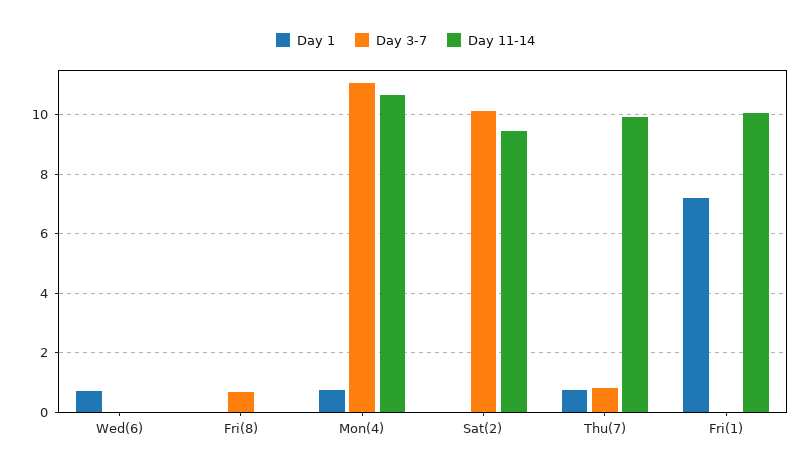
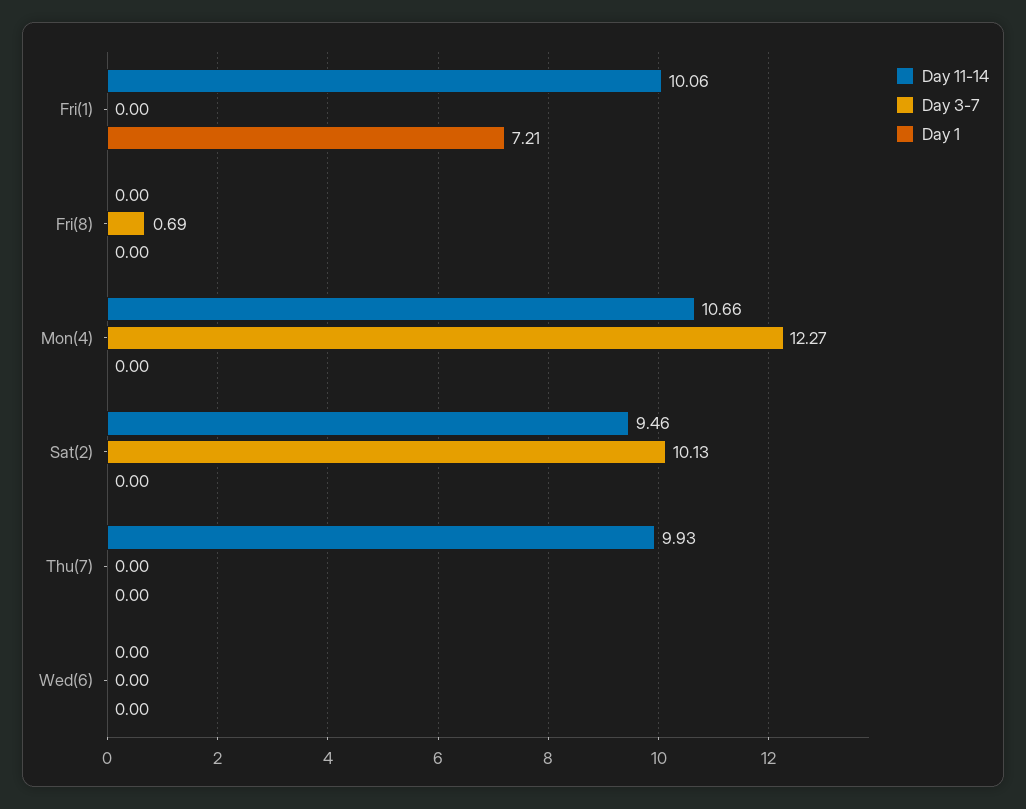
Day 1, Wed(6): 0.75 -> 0
Day 1, Mon(4): 0.75 -> 0
Day 3-7, Mon(4): 11 -> 12.27
Day 1, Thu(7): 0.75 -> 0
Day 3-7, Thu(7): 0.75 -> 0

